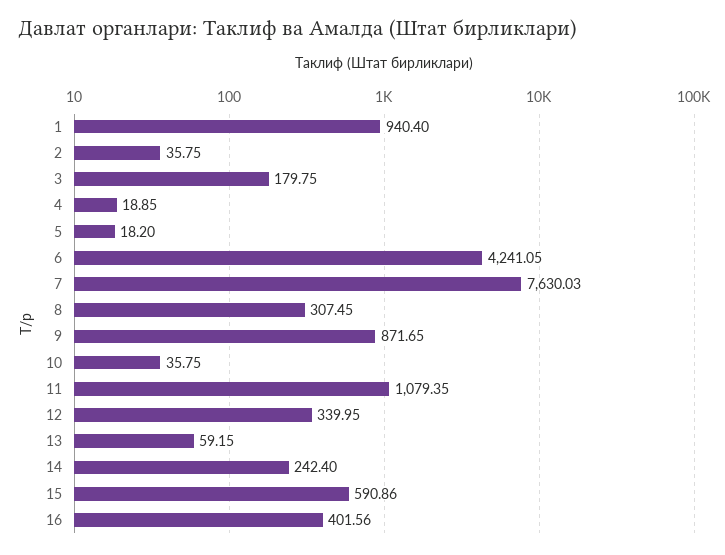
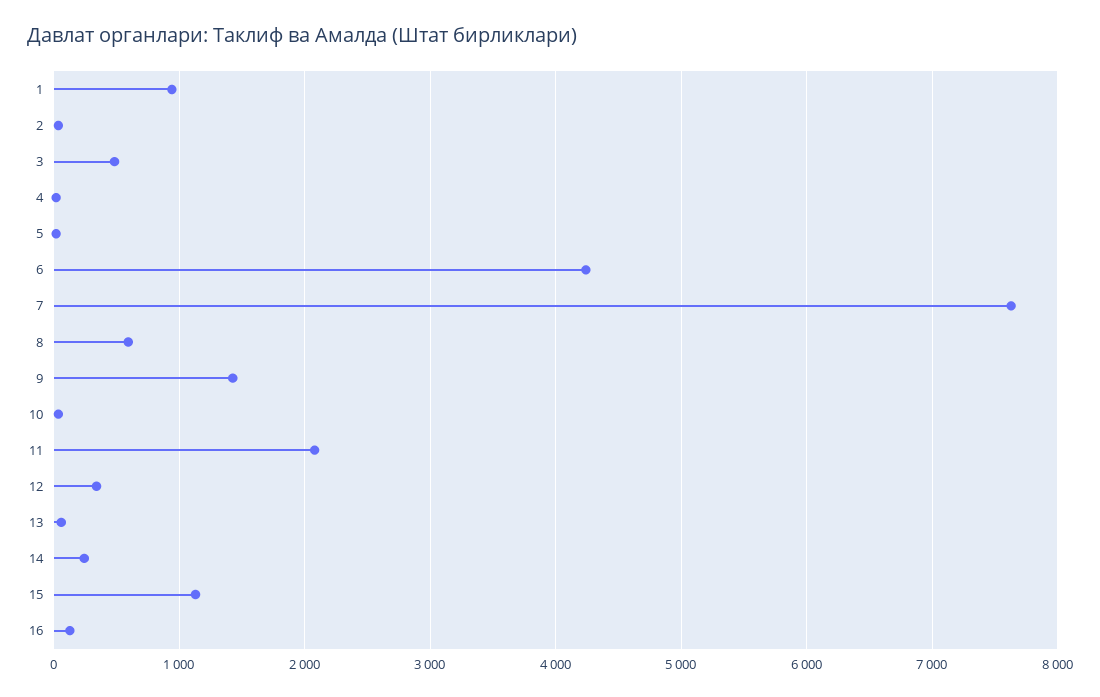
3: 179.75 -> 500
8: 307.45 -> 600
9: 871.65 -> 1400
11: 1079.35 -> 2100
15: 590.86 -> 1100
16: 401.56 -> 100

